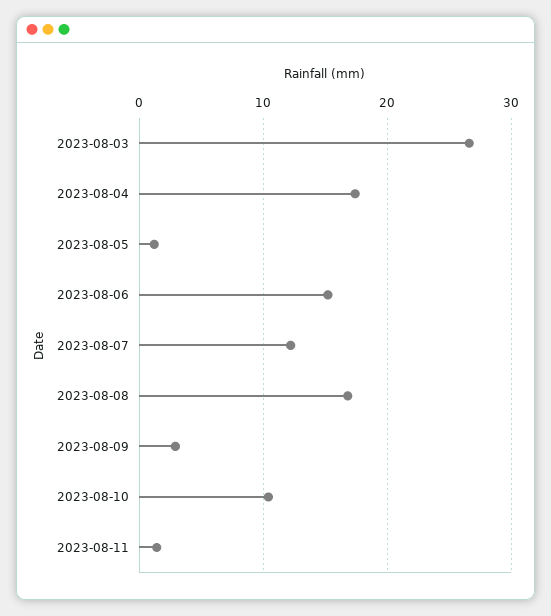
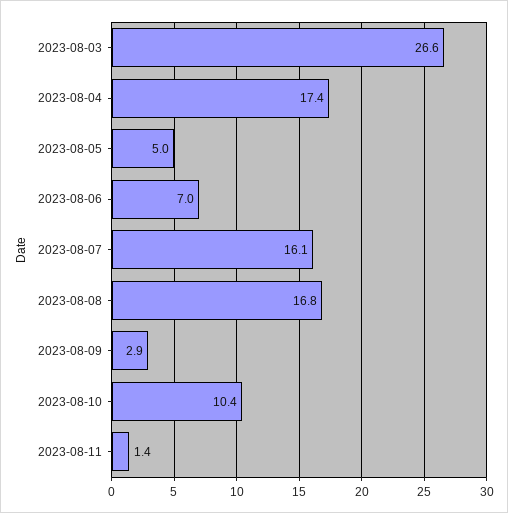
2023-08-05: 1 -> 5
2023-08-06: 15 -> 7
2023-08-07: 12 -> 16.1

